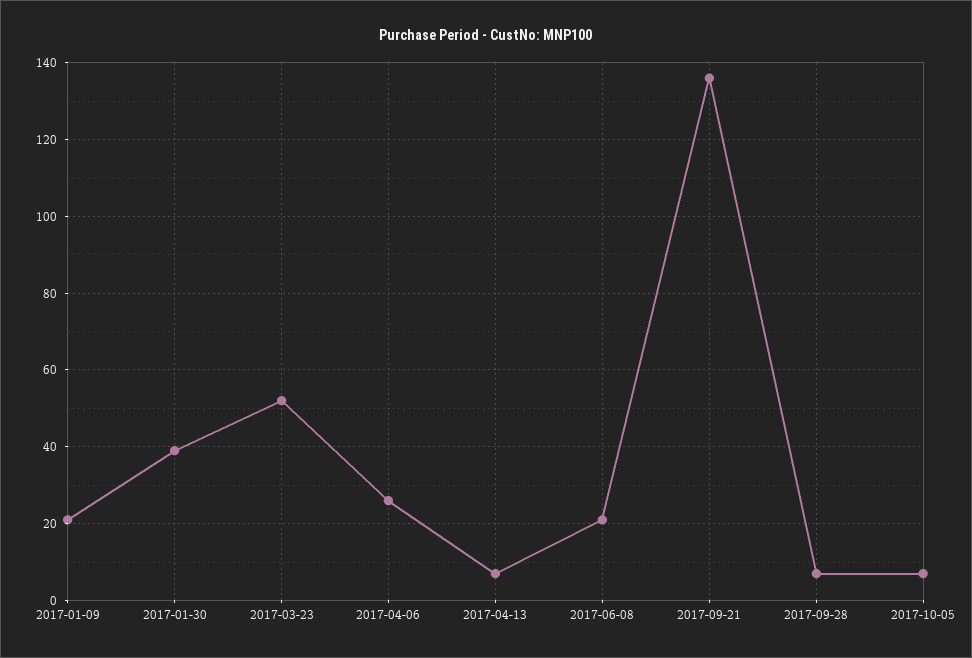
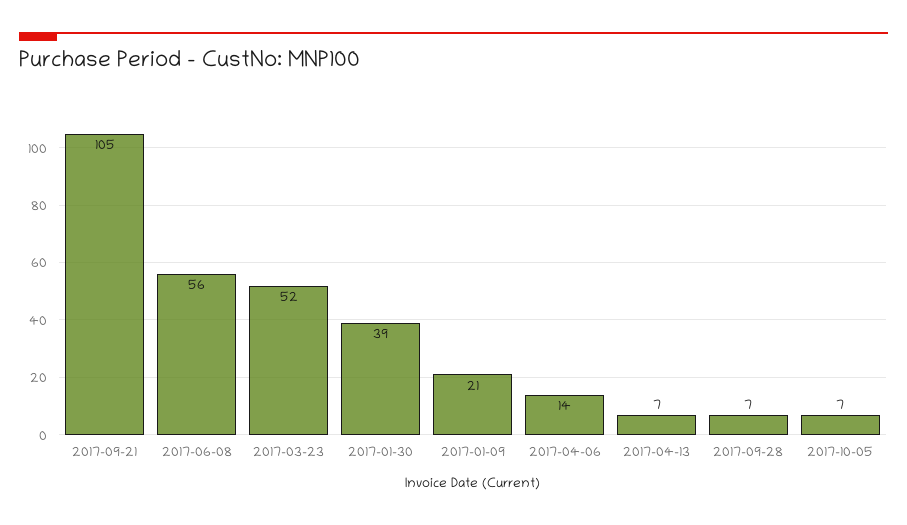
2017-04-06: 25 -> 14
2017-06-08: 20 -> 56
2017-09-21: 135 -> 105

